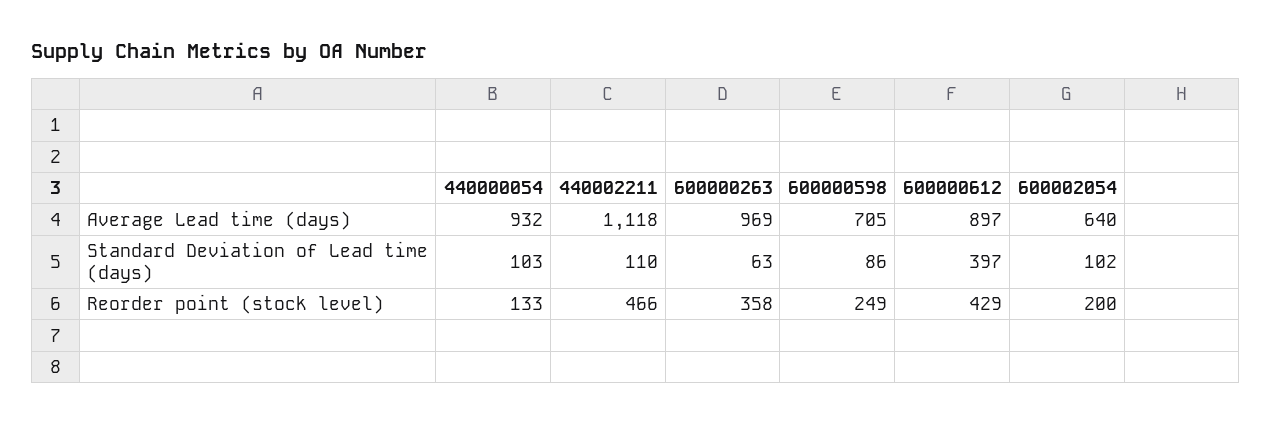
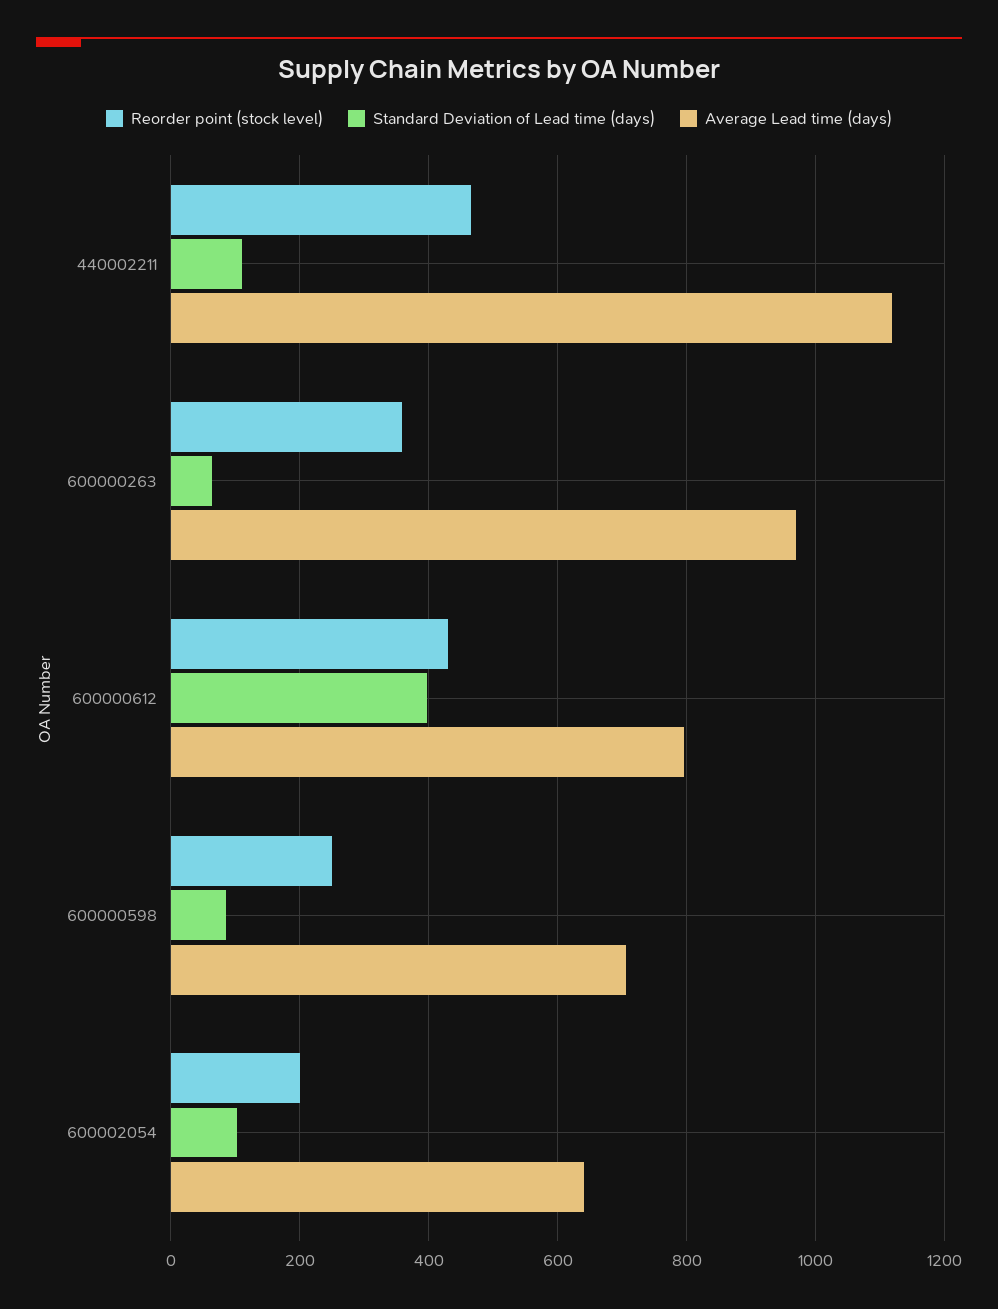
Average Lead time (days), 440000054: 932 -> none
Average Lead time (days), 600000612: 897 -> 800
Standard Deviation of Lead time (days), 440000054: 103 -> none
Reorder point (stock level), 440000054: 133 -> none

